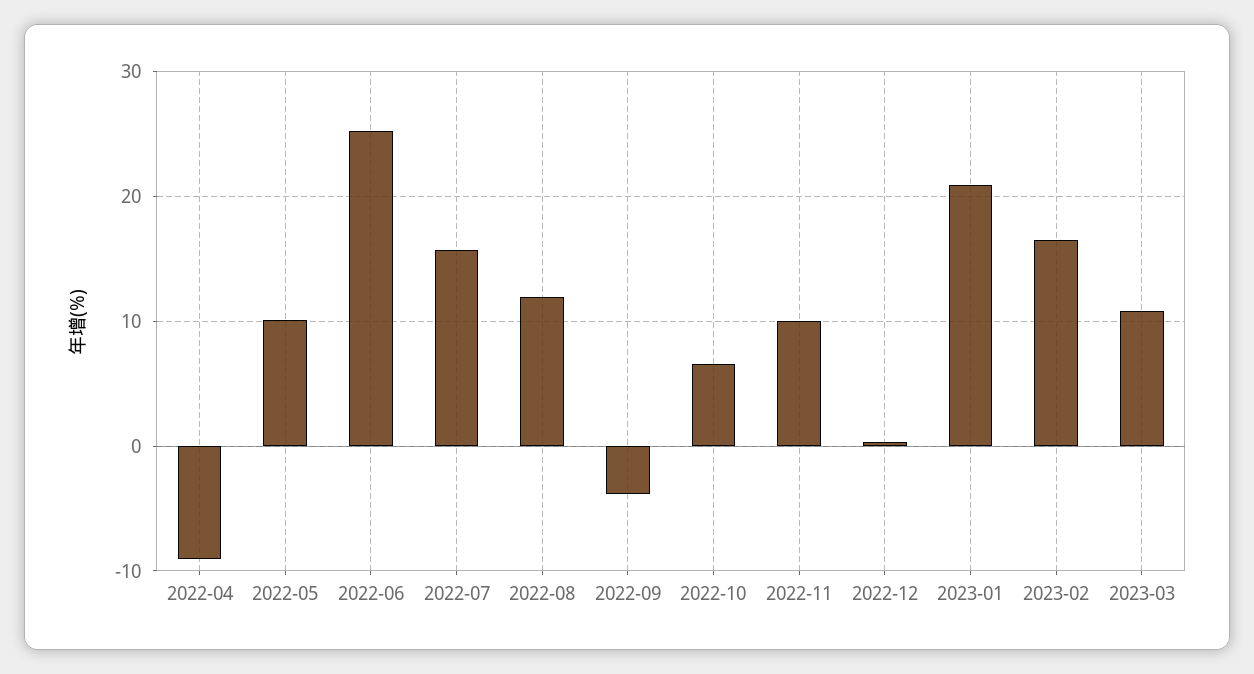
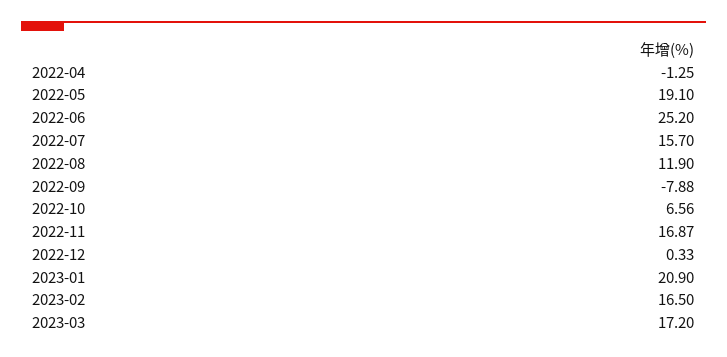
2022-04: -9 -> -1.25
2022-05: 10 -> 19.1
2022-09: -4 -> -7.88
2022-11: 10 -> 16.87
2023-03: 11 -> 17.2

